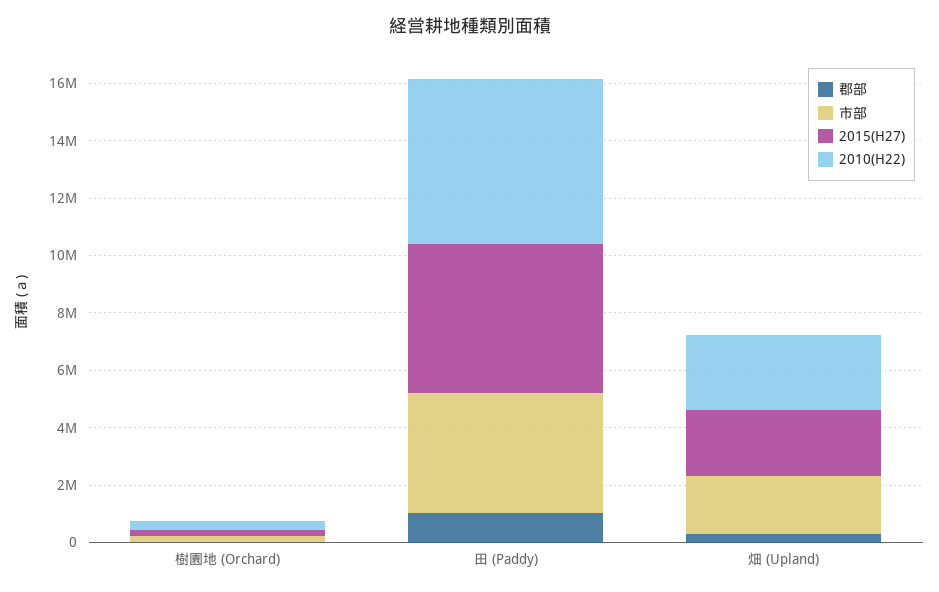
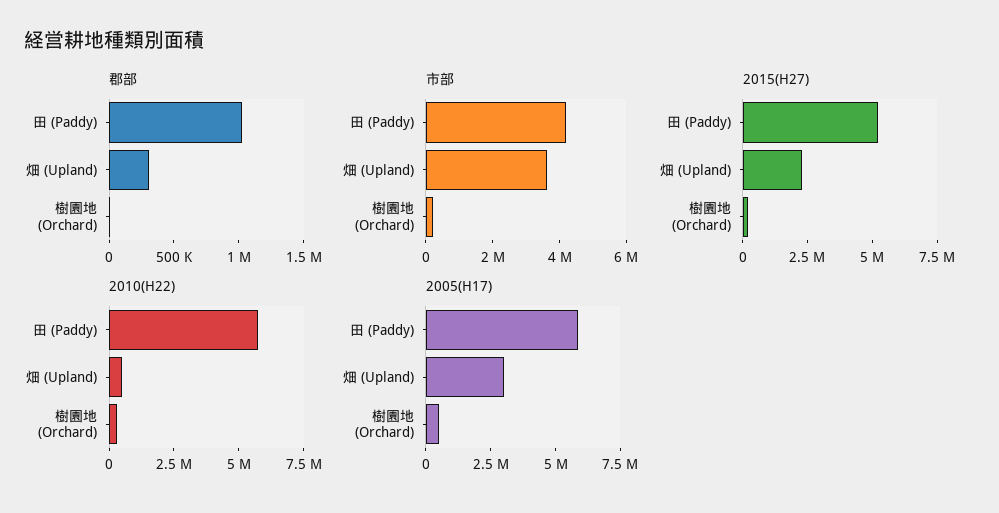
市部, 畑 (Upland): 2000000 -> 3500000
2010(H22), 畑 (Upland): 2500000 -> 500000
2005(H17), 田 (Paddy): none -> 6000000
2005(H17), 畑 (Upland): none -> 3000000
2005(H17), 樹園地 (Orchard): none -> 500000

